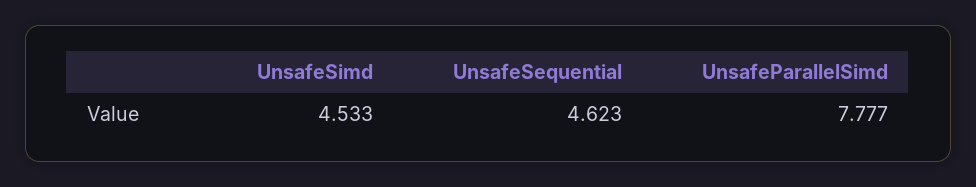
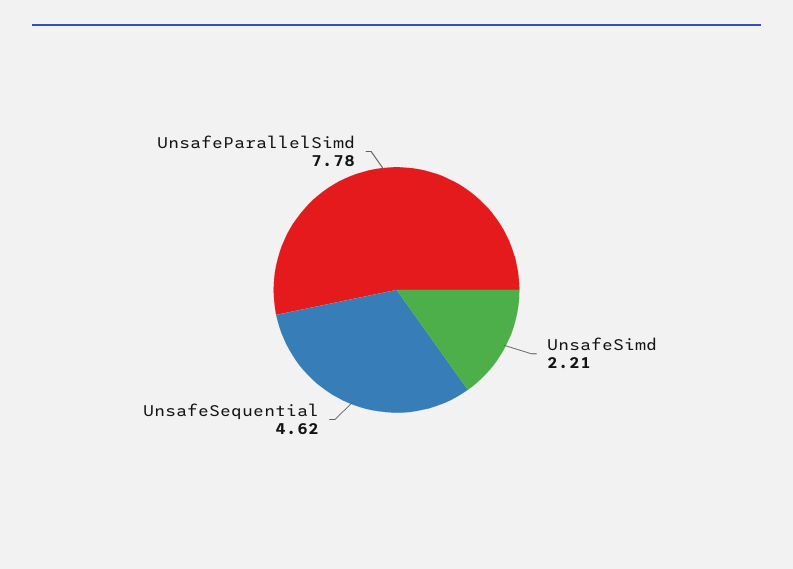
UnsafeSimd: 4.533 -> 2.21

